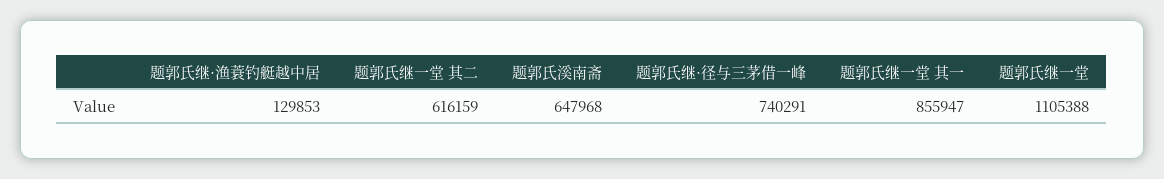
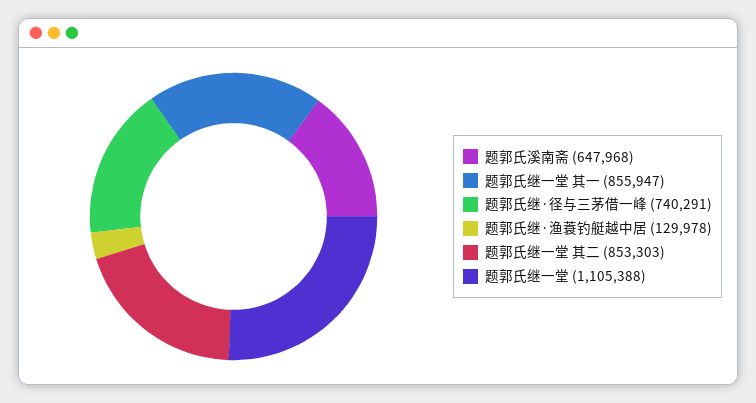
题郭氏继·渔蓑钓艇越中居: 129853 -> 129978
题郭氏继一堂 其二: 616159 -> 853303

